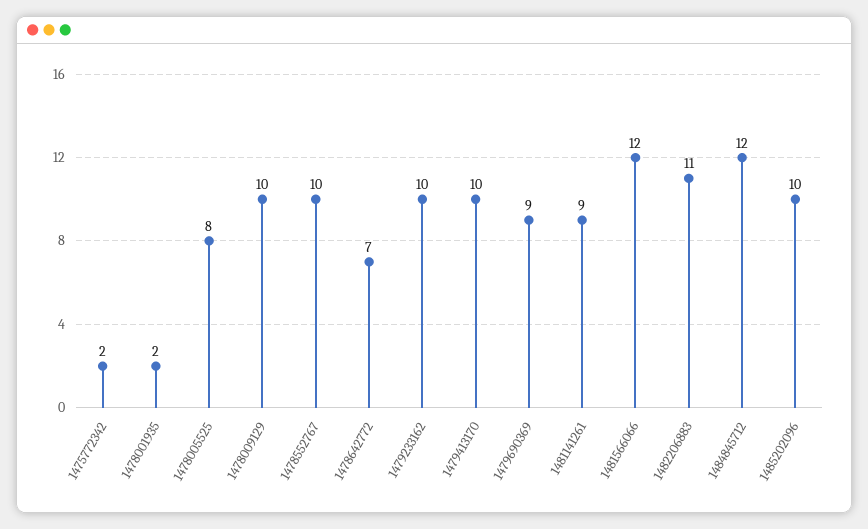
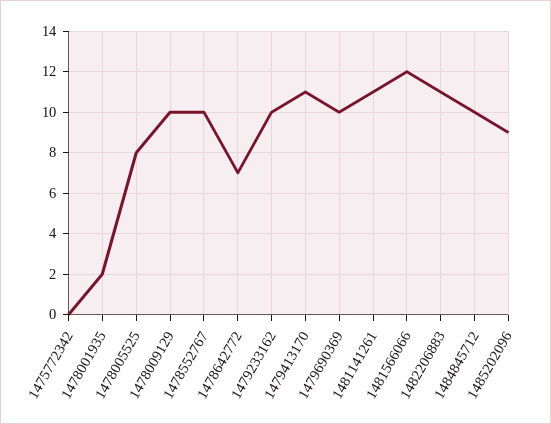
1475772342: 2 -> 0
1479413170: 10 -> 11
1479690369: 9 -> 10
1481141261: 9 -> 11
1484845712: 12 -> 10
1485202096: 10 -> 9

